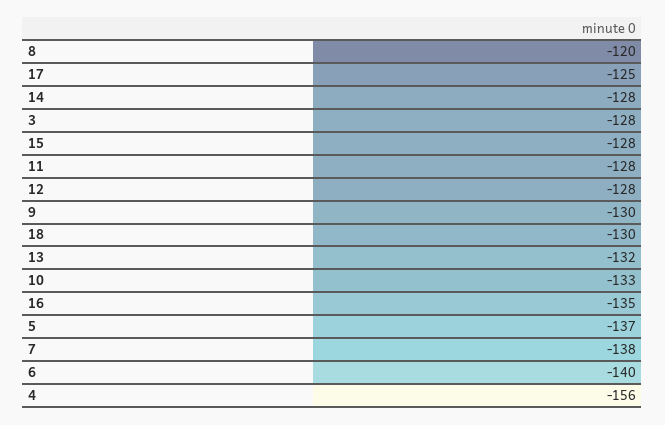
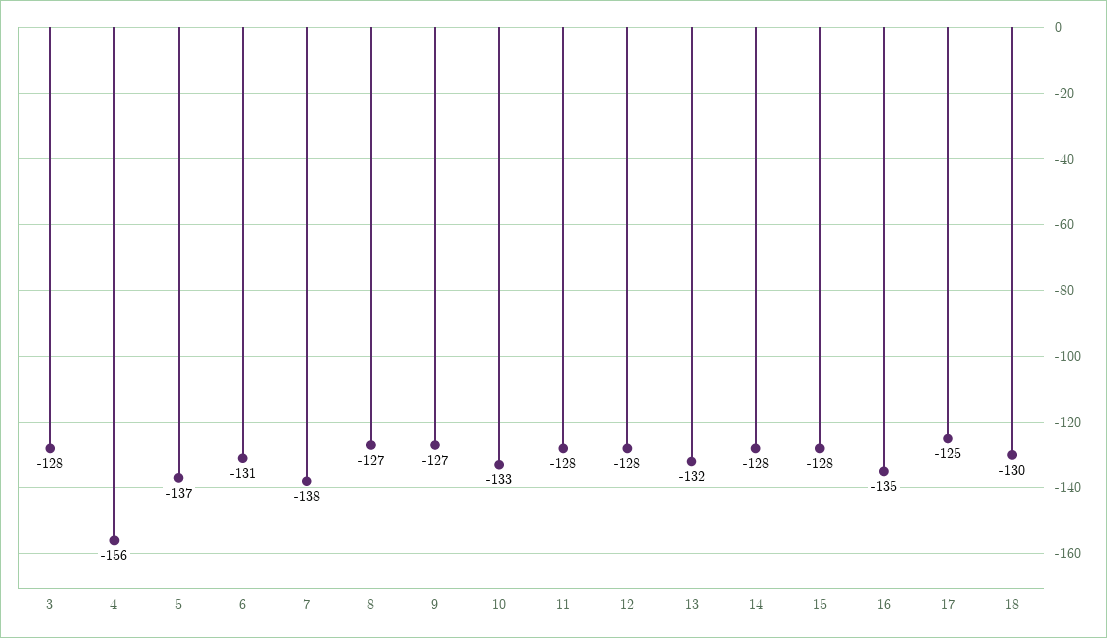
8: -120 -> -127
9: -130 -> -127
6: -140 -> -131

